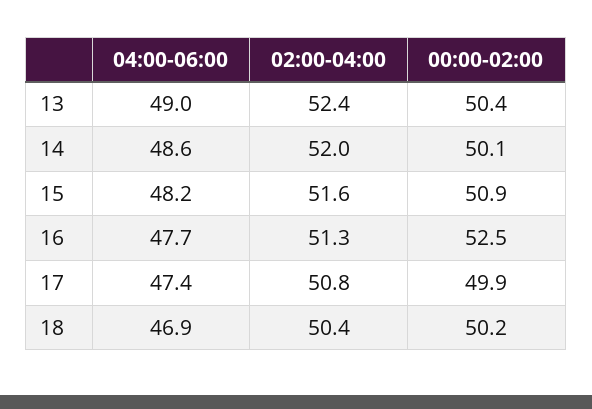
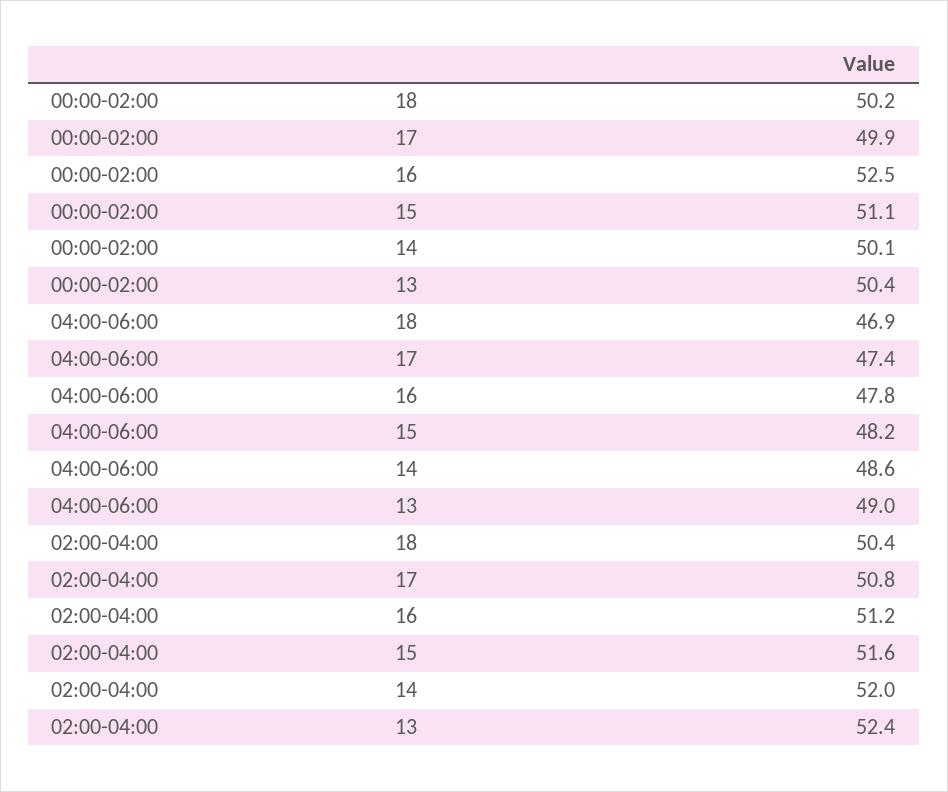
00:00-02:00, 15: 50.9 -> 51.1
04:00-06:00, 16: 47.7 -> 47.8
02:00-04:00, 16: 51.3 -> 51.2

